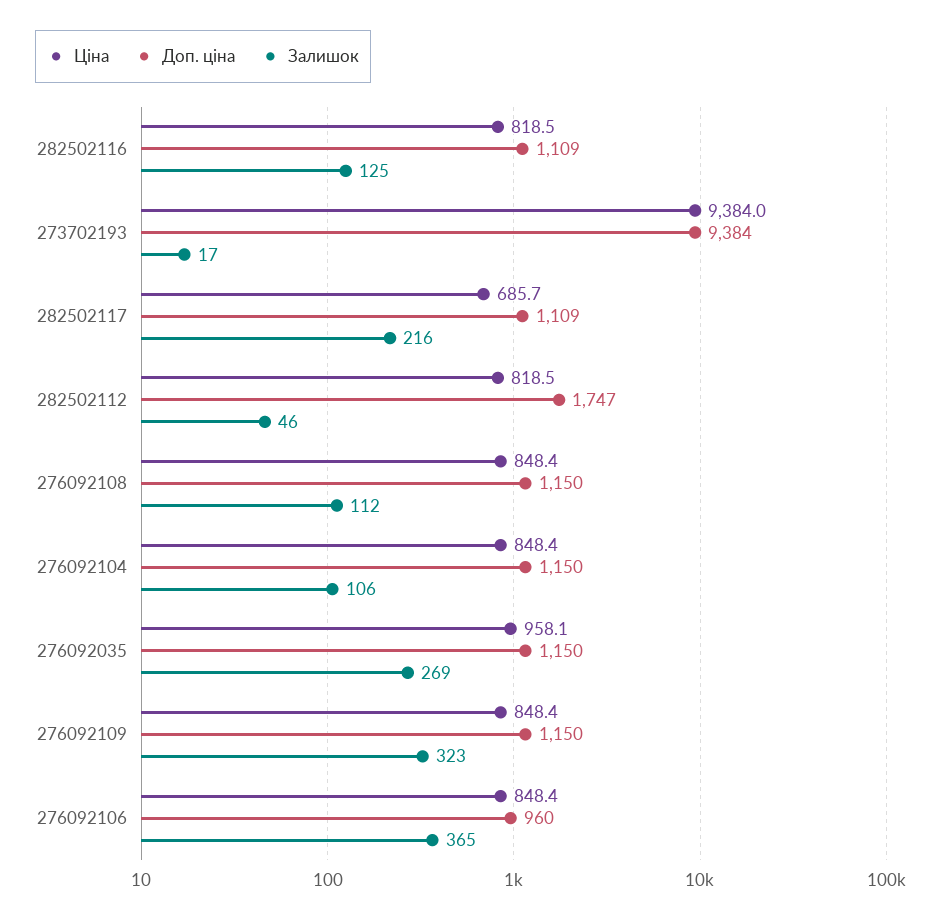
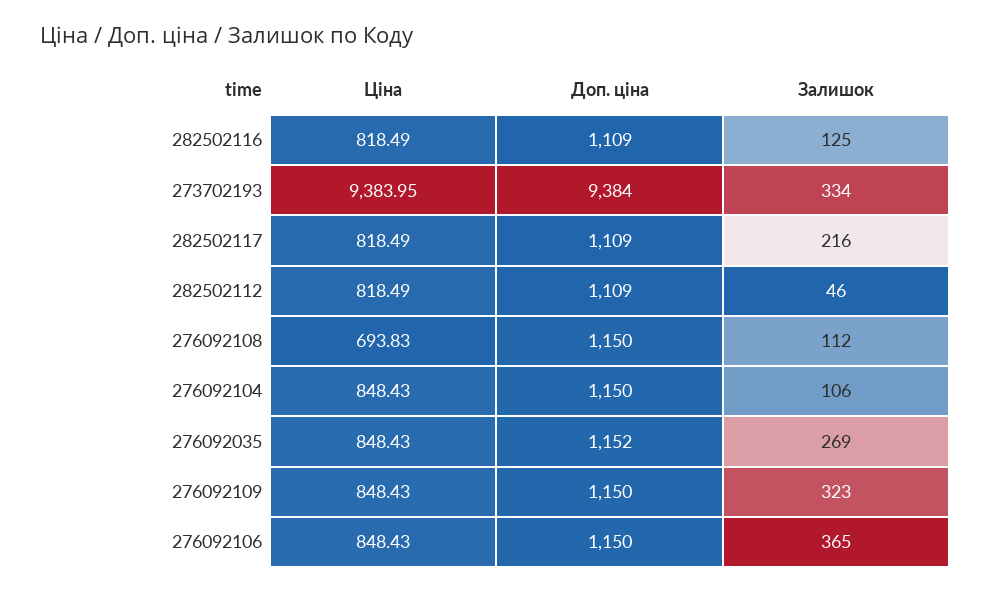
Залишок, 273702193: 17 -> 334
Ціна, 282502117: 685.7 -> 818.49
Доп. ціна, 282502112: 1747 -> 1109
Ціна, 276092108: 848.4 -> 693.83
Ціна, 276092035: 958.1 -> 848.43
Доп. ціна, 276092035: 1150 -> 1152
Доп. ціна, 276092106: 960 -> 1150

